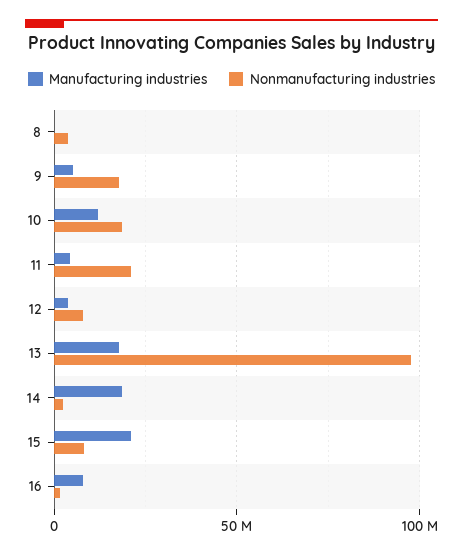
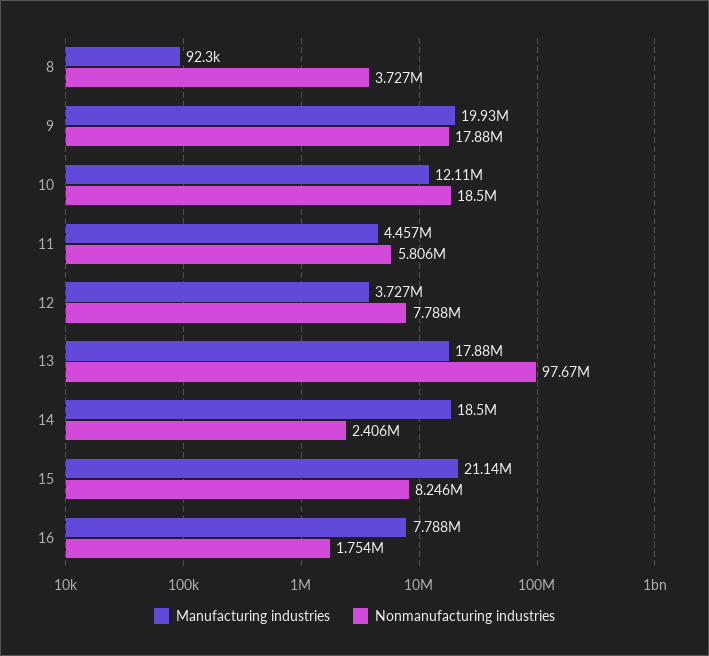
Manufacturing industries, 9: 5000000 -> 19930000
Nonmanufacturing industries, 11: 20000000 -> 5806000

